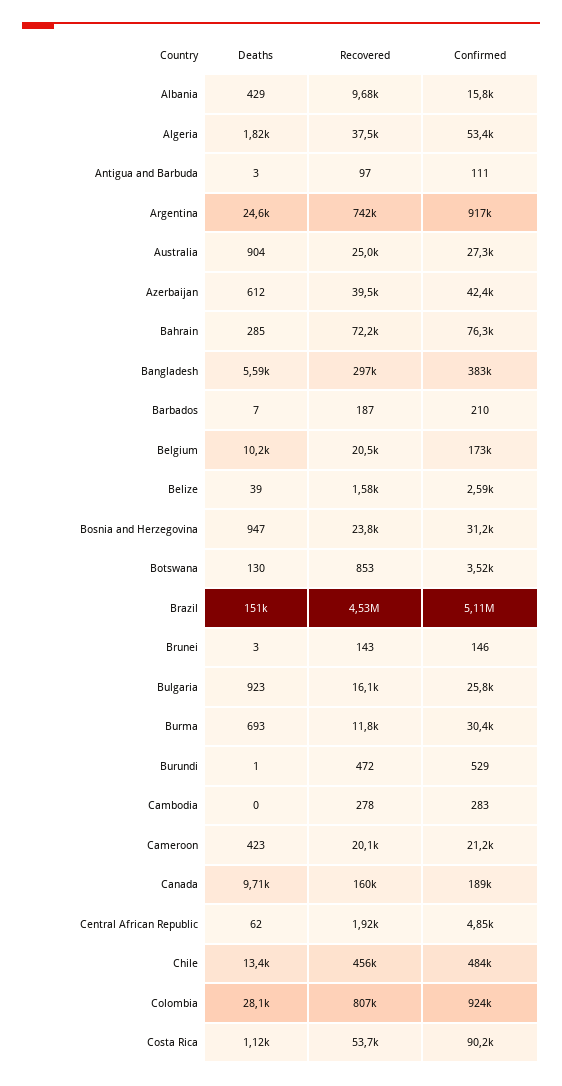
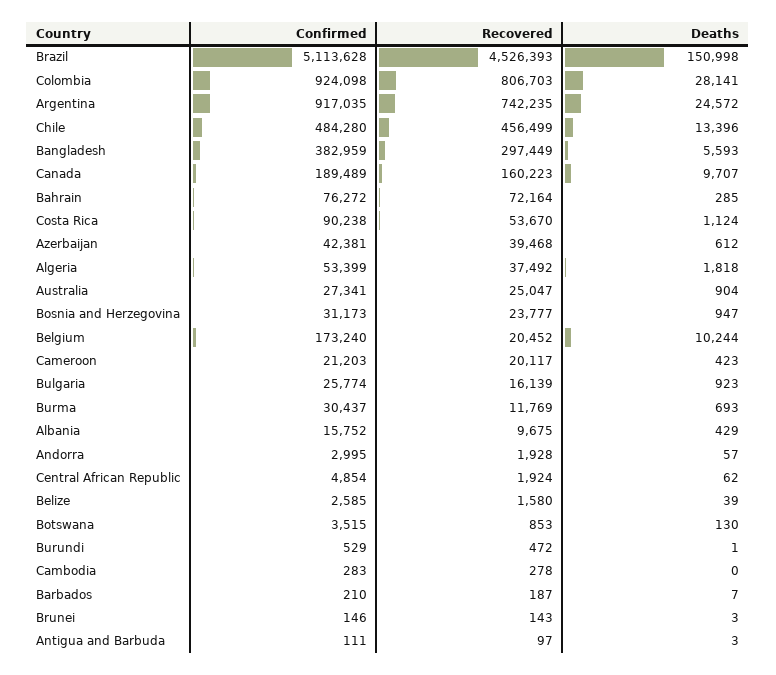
Confirmed, Andorra: none -> 2995
Recovered, Andorra: none -> 1928
Deaths, Andorra: none -> 57

